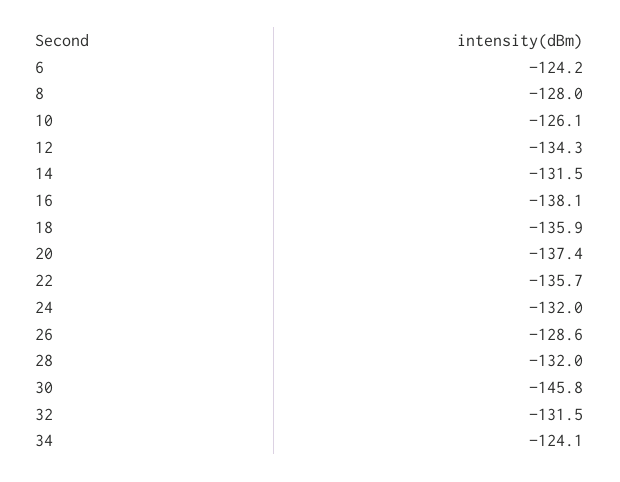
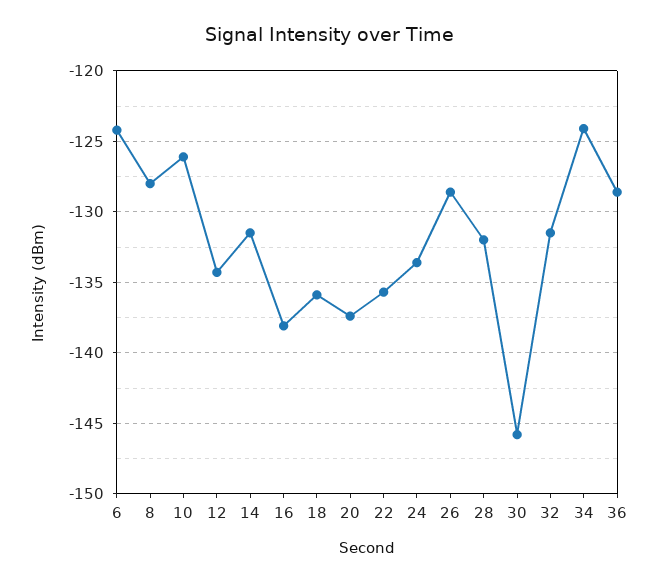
24: -132 -> -133.5
36: none -> -128.5

